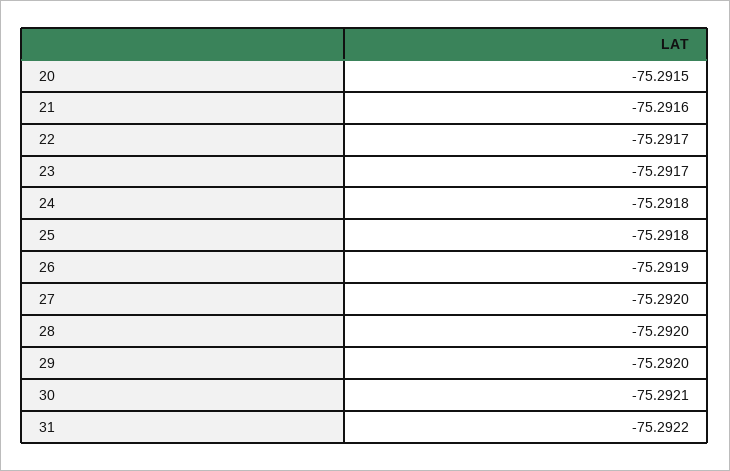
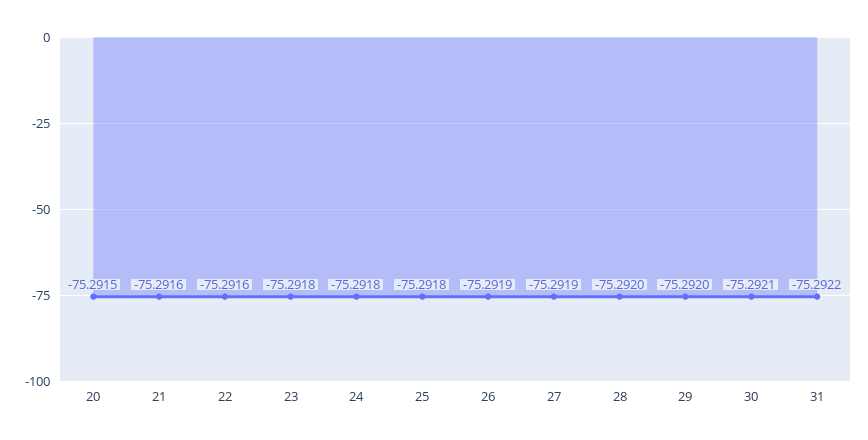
22: -75.2917 -> -75.2916
23: -75.2917 -> -75.2918
27: -75.292 -> -75.2919

